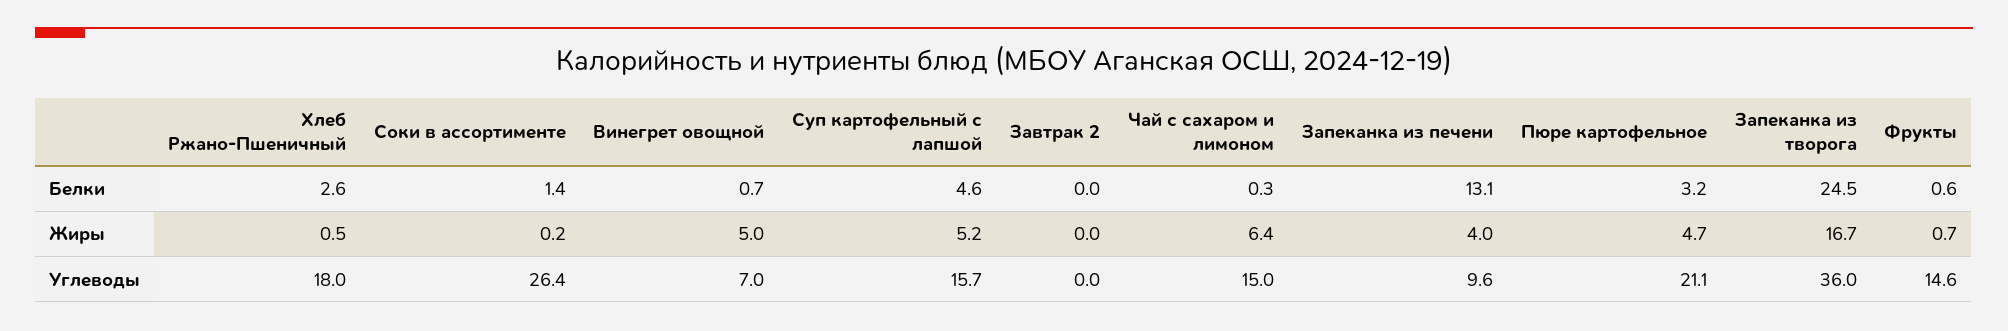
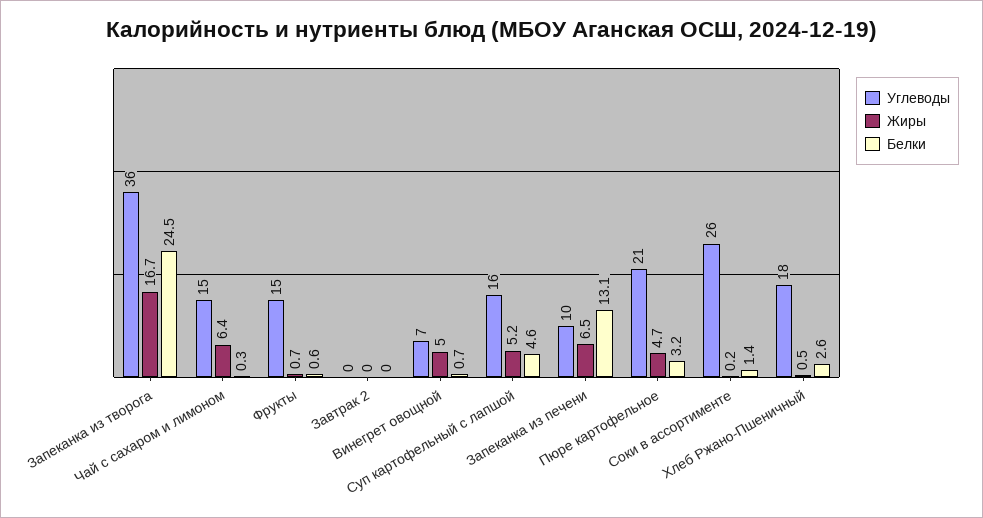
Жиры, Запеканка из печени: 4 -> 6.5

